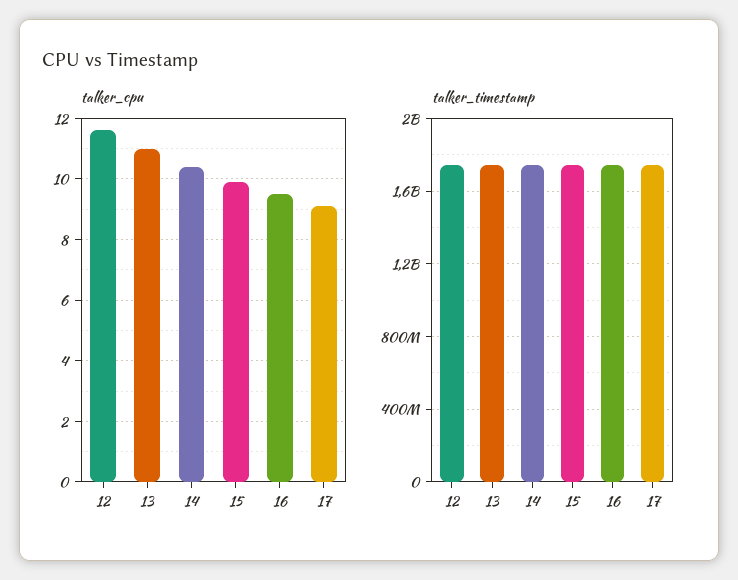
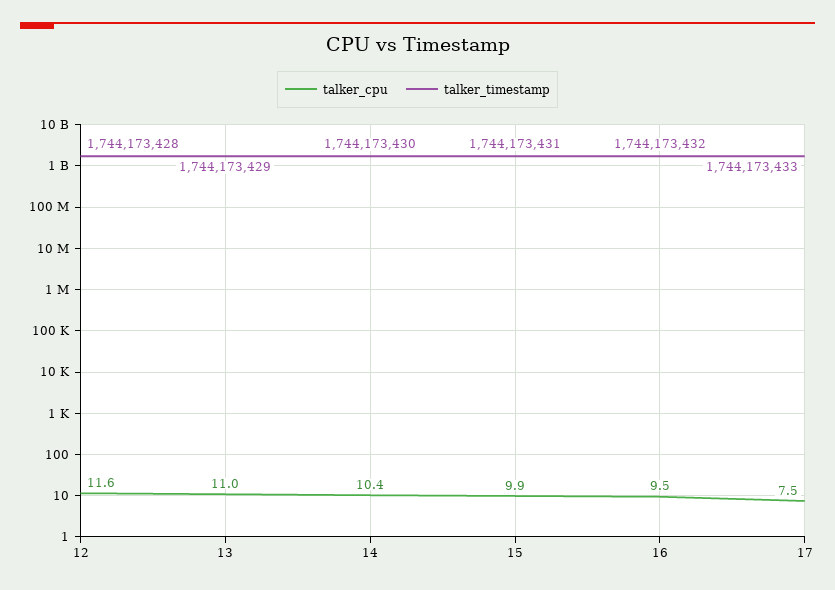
talker_cpu, 17: 9 -> 7.5

